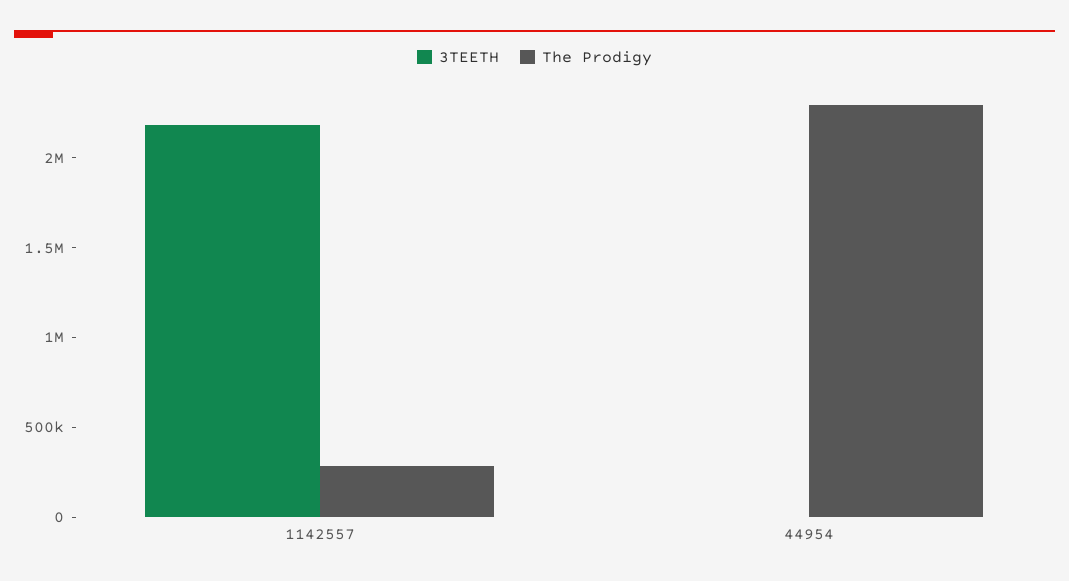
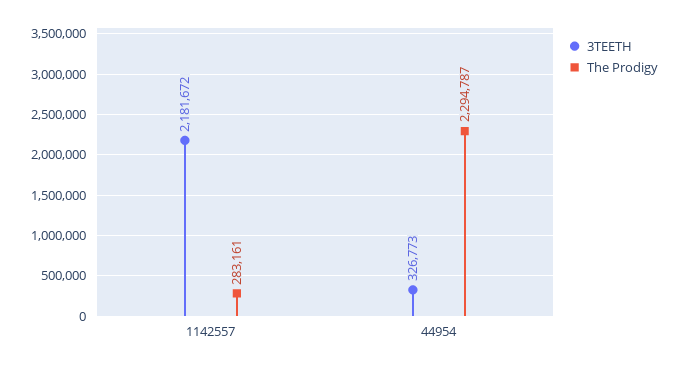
3TEETH, 44954: 0 -> 326773

